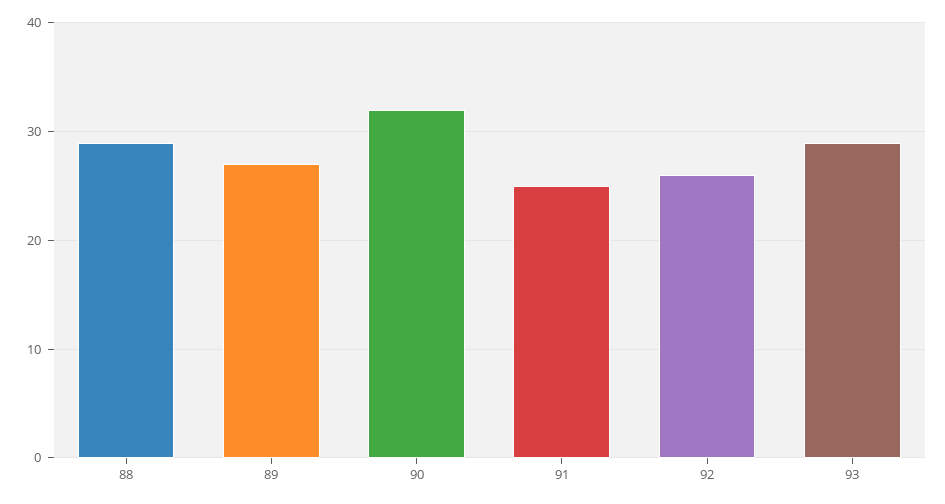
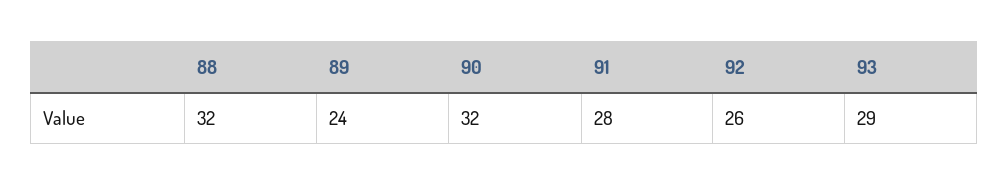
88: 29 -> 32
89: 27 -> 24
91: 25 -> 28

